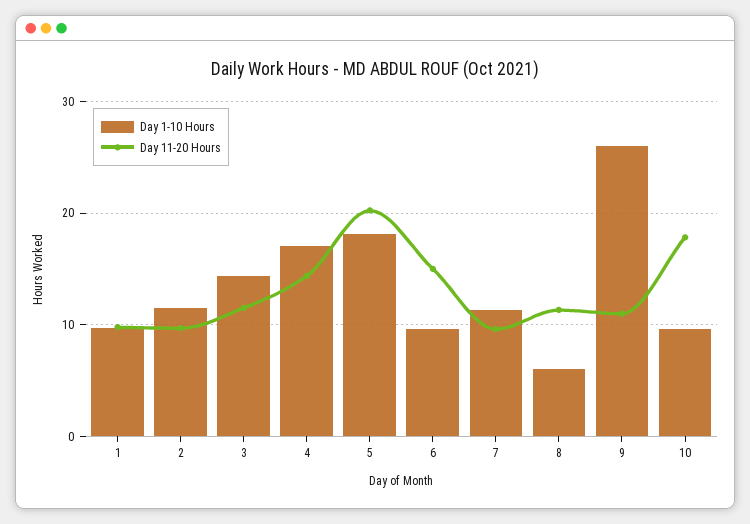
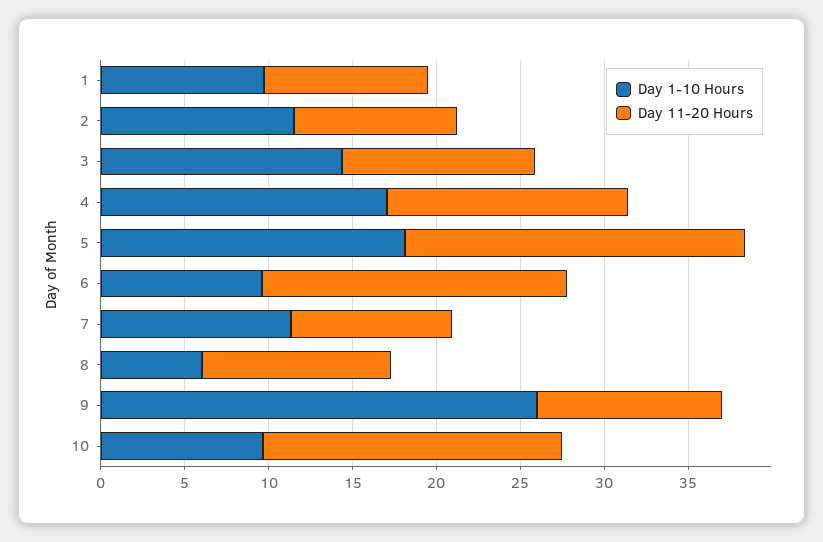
Day 11-20 Hours, 6: 15 -> 18

